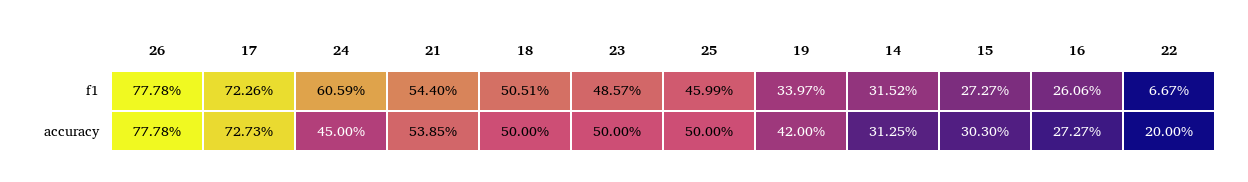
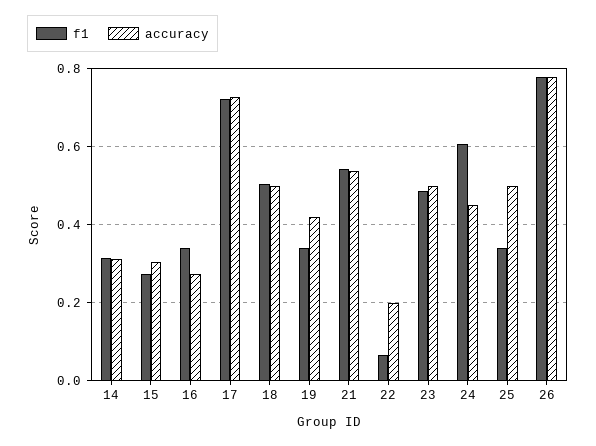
f1, 25: 0.4599 -> 0.34
f1, 16: 0.2606 -> 0.34

